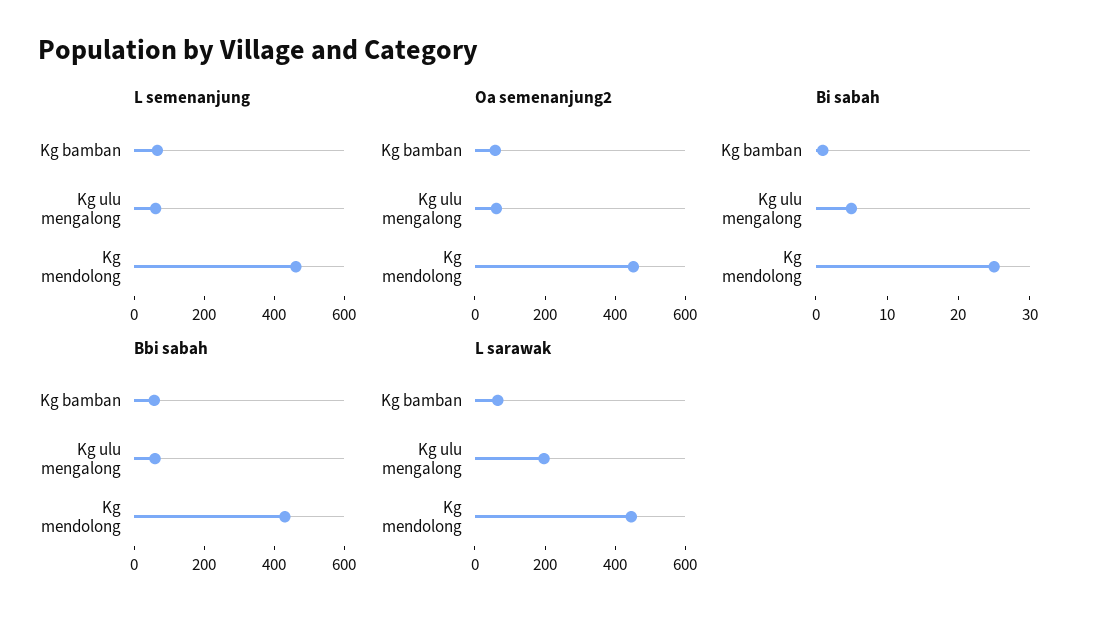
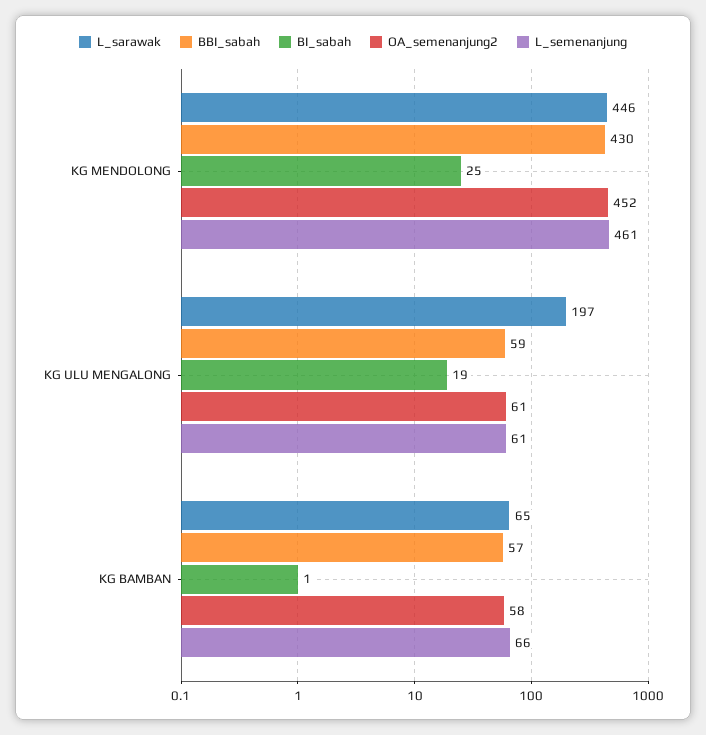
Bi sabah, Kg ulu mengalong: 5 -> 19

